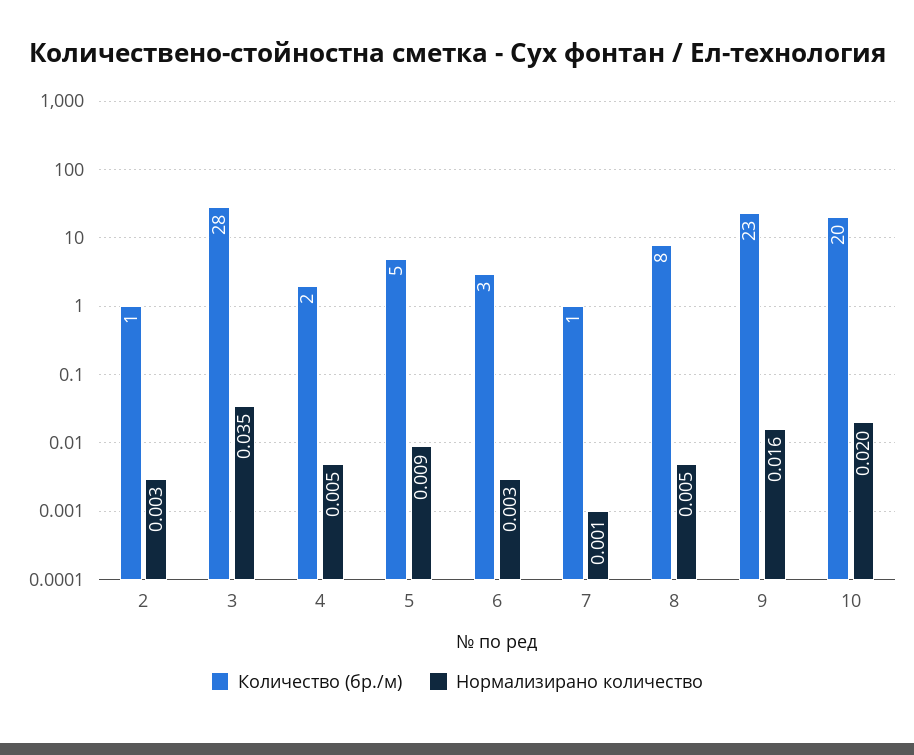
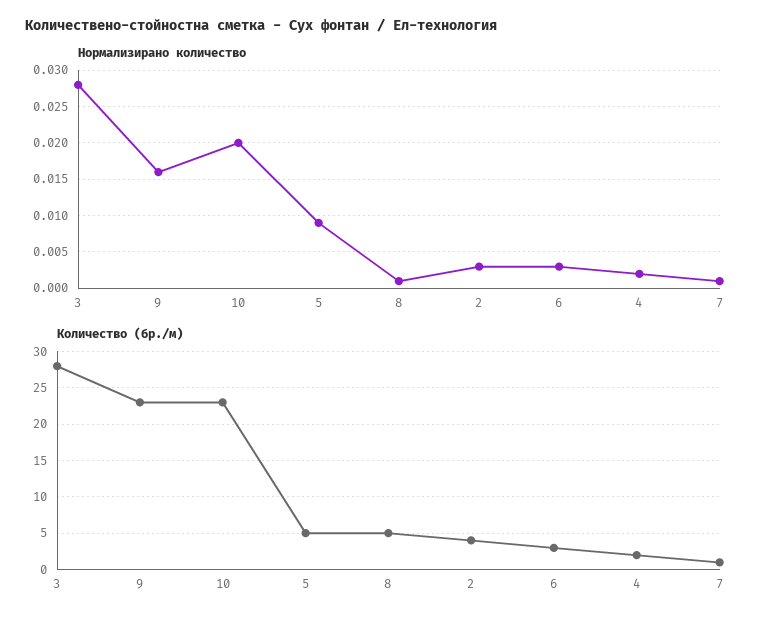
Количество (бр./м), 2: 1 -> 4
Нормализирано количество, 3: 0.035 -> 0.028
Нормализирано количество, 4: 0.005 -> 0.002
Количество (бр./м), 8: 8 -> 5
Нормализирано количество, 8: 0.005 -> 0.001
Количество (бр./м), 10: 20 -> 23

